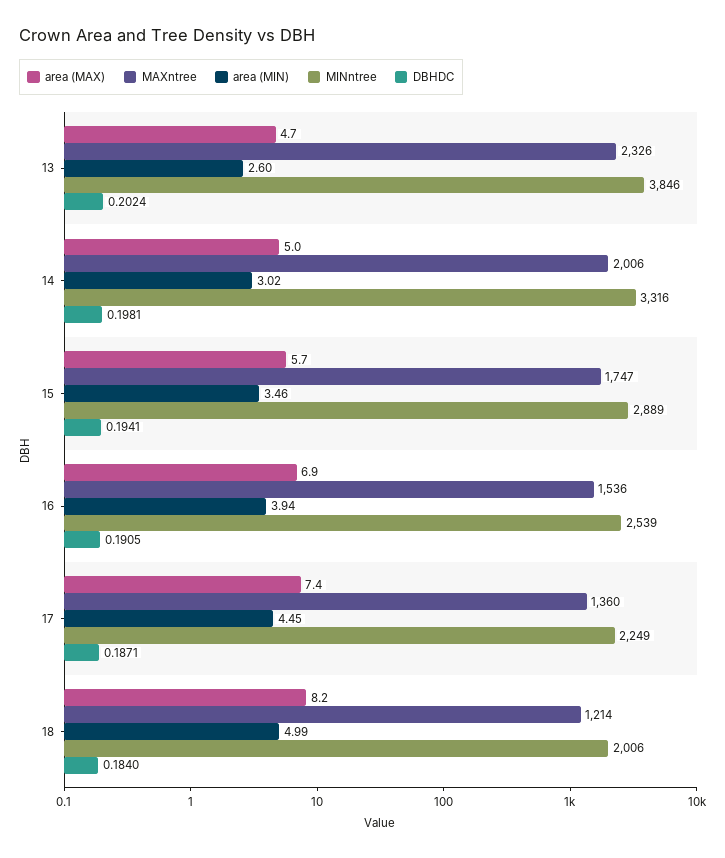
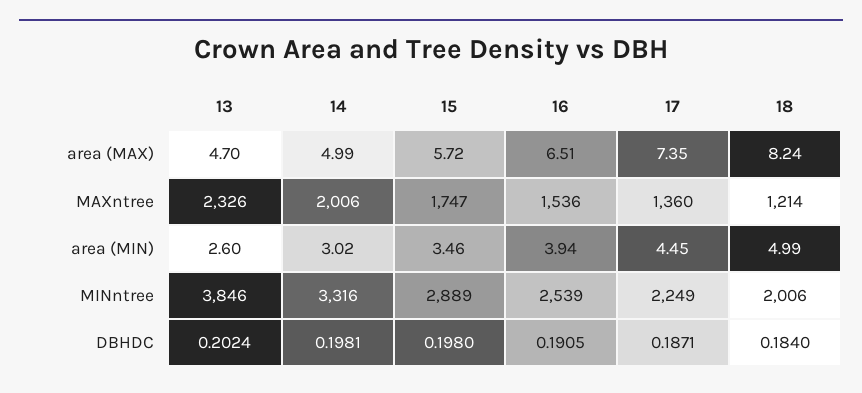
DBHDC, 15: 0.1941 -> 0.198
area (MAX), 16: 6.9 -> 6.51

